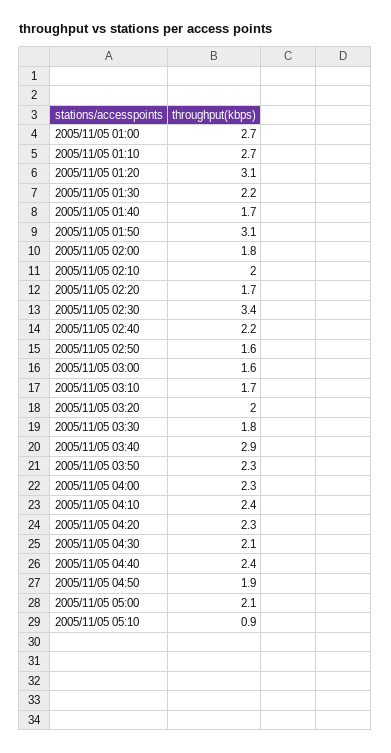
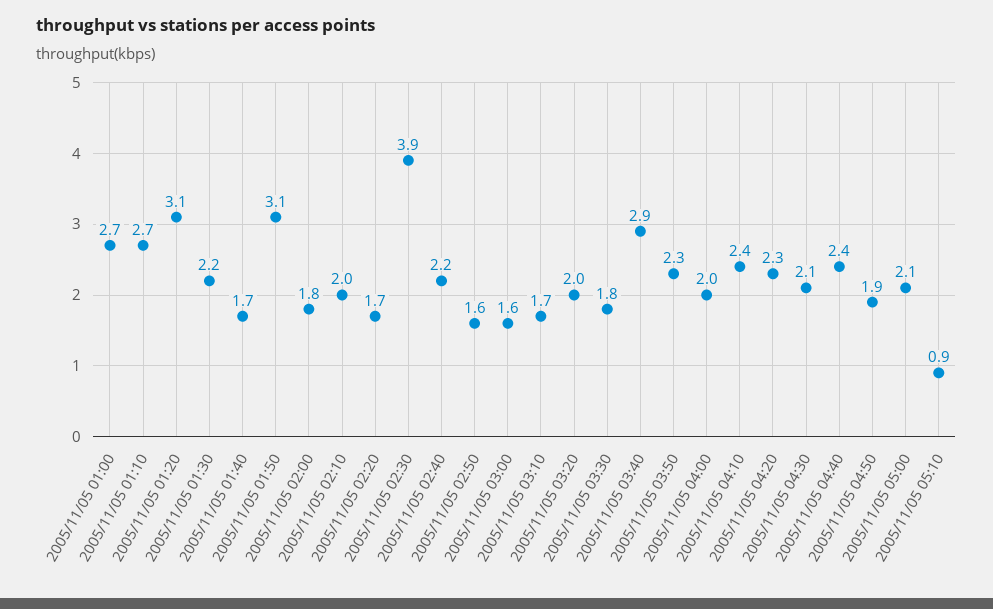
2005/11/05 02:30: 3.4 -> 3.9
2005/11/05 04:00: 2.3 -> 2

